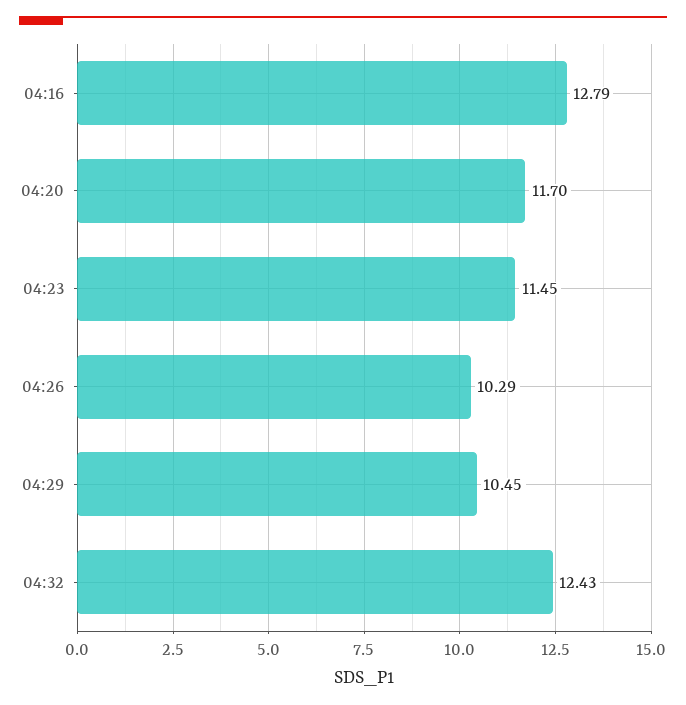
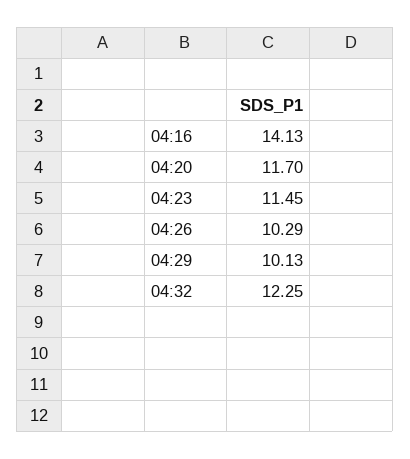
04:16: 12.79 -> 14.13
04:29: 10.45 -> 10.13
04:32: 12.43 -> 12.25

